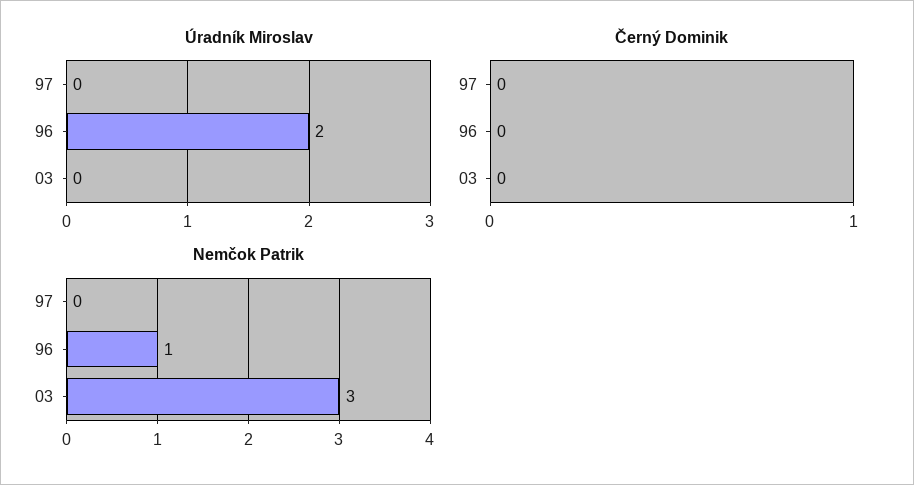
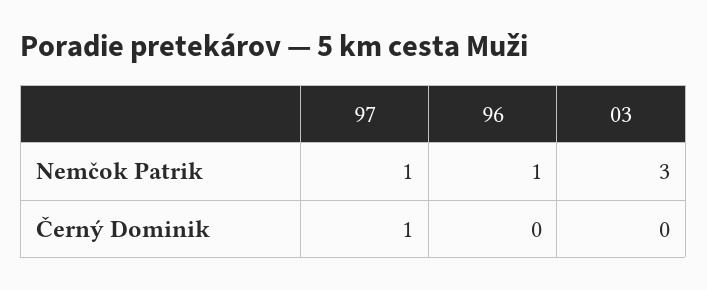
Úradník Miroslav, 97: 0 -> none
Úradník Miroslav, 96: 2 -> none
Úradník Miroslav, 03: 0 -> none
Černý Dominik, 97: 0 -> 1
Nemčok Patrik, 97: 0 -> 1

